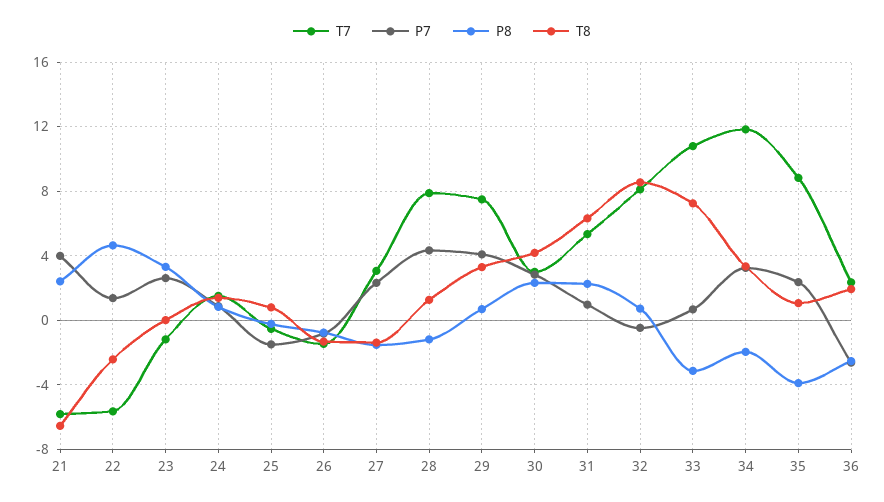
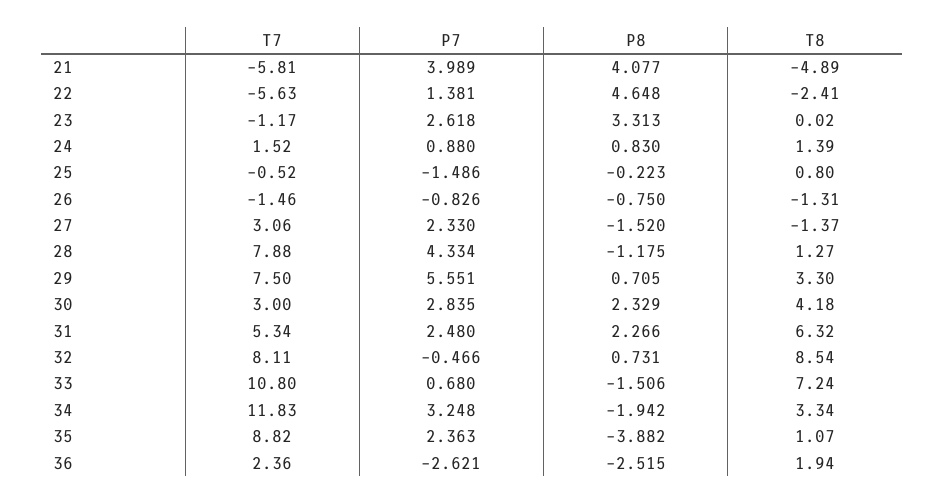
P8, 21: 2.5 -> 4.077
T8, 21: -6.5 -> -4.89
P7, 29: 4 -> 5.551
P7, 31: 1 -> 2.48
P8, 33: -3 -> -1.506

